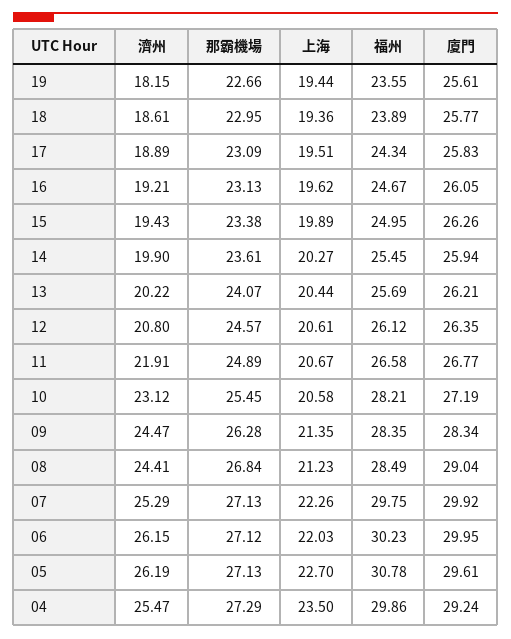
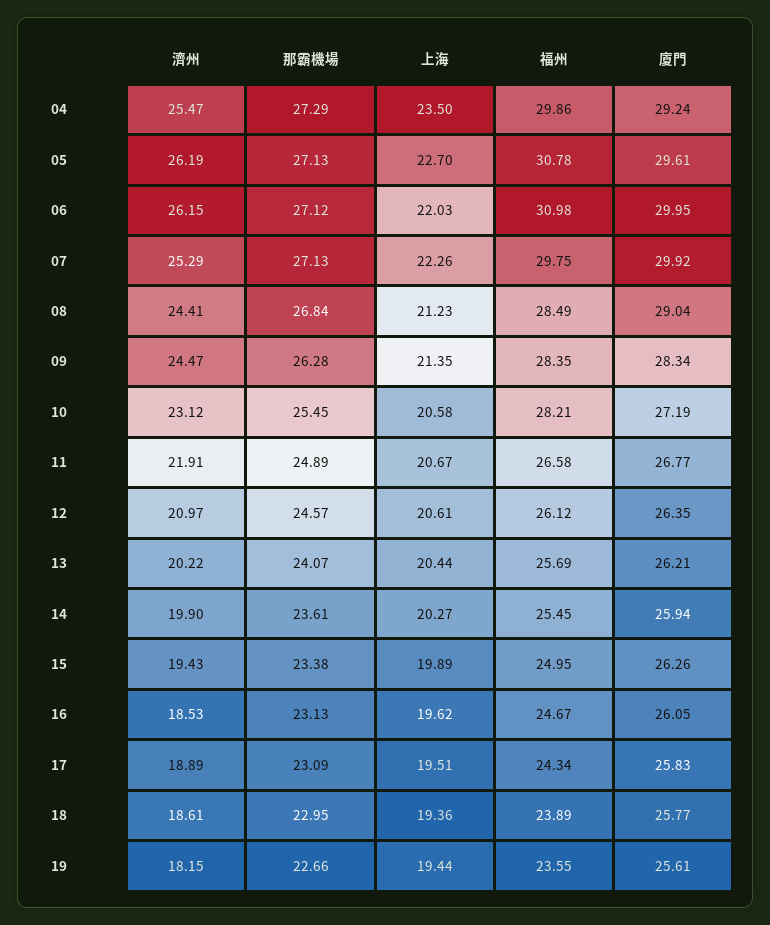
濟州, 16: 19.21 -> 18.53
濟州, 12: 20.8 -> 20.97
福州, 06: 30.23 -> 30.98

